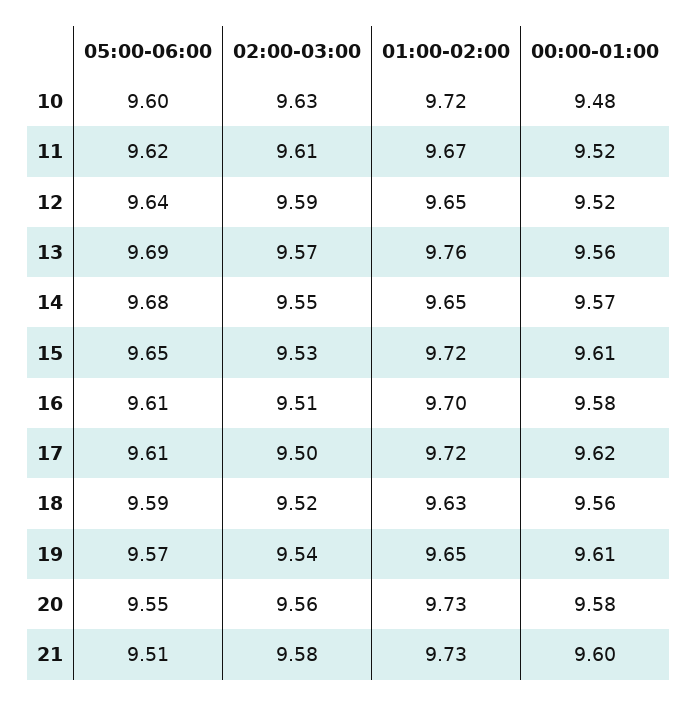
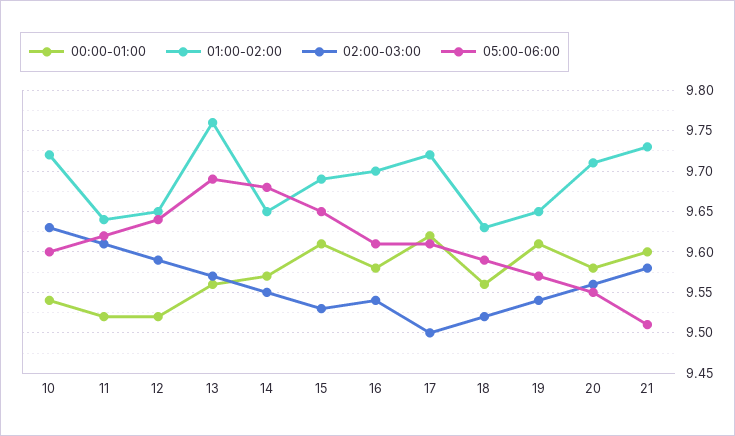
00:00-01:00, 10: 9.48 -> 9.54
01:00-02:00, 11: 9.67 -> 9.64
01:00-02:00, 15: 9.72 -> 9.69
02:00-03:00, 16: 9.51 -> 9.54
01:00-02:00, 20: 9.73 -> 9.71

